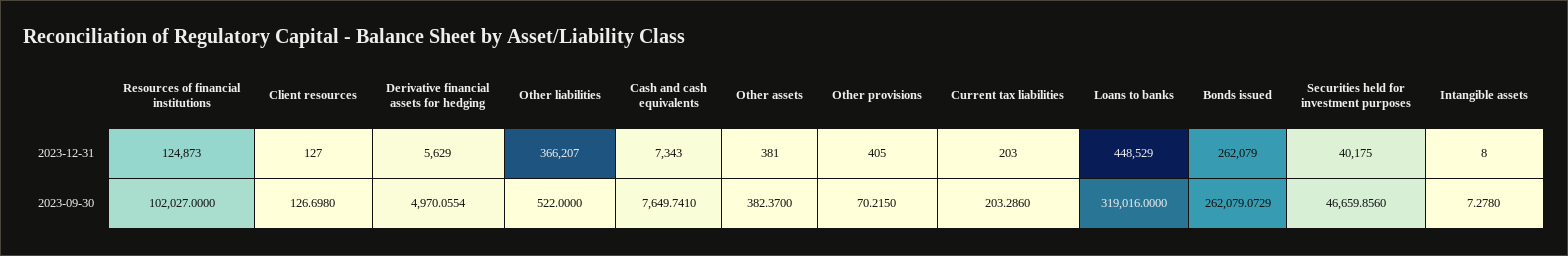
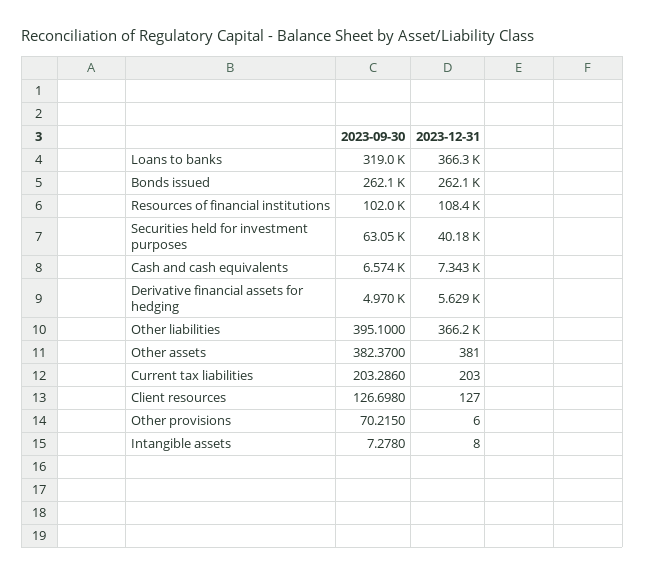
Resources of financial institutions, 2023-12-31: 124873 -> 108400
Other provisions, 2023-12-31: 405 -> 6
Loans to banks, 2023-12-31: 448529 -> 366300
Other liabilities, 2023-09-30: 522 -> 395.1
Cash and cash equivalents, 2023-09-30: 7649.741 -> 6574
Securities held for investment purposes, 2023-09-30: 46659.856 -> 63050

